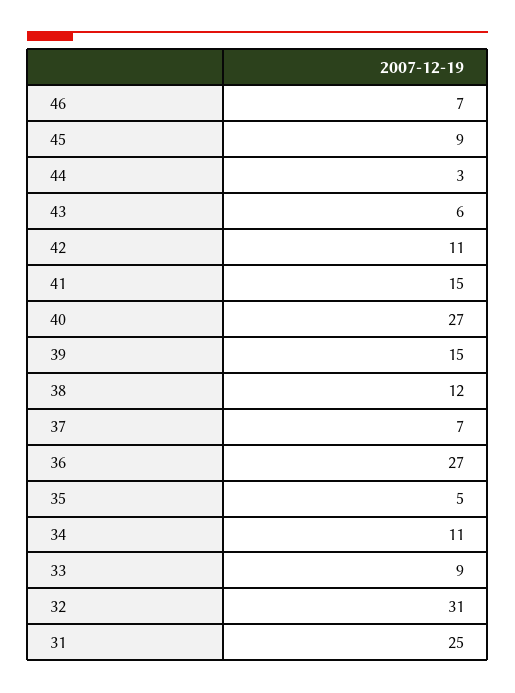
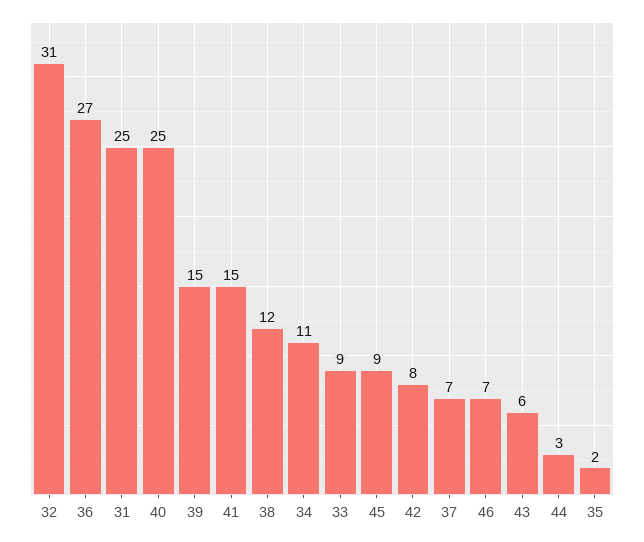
42: 11 -> 8
40: 27 -> 25
35: 5 -> 2

